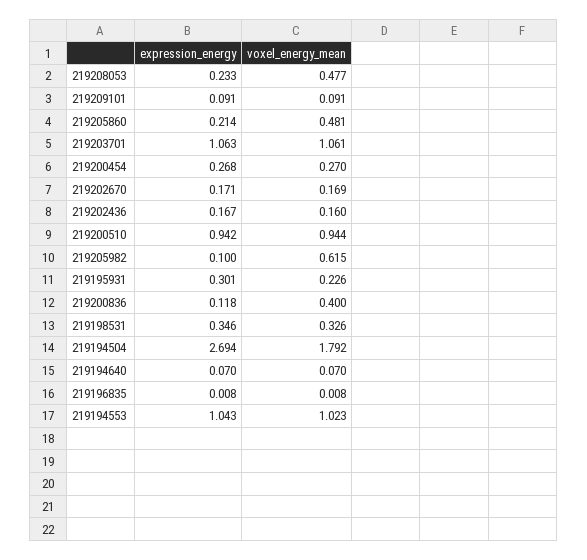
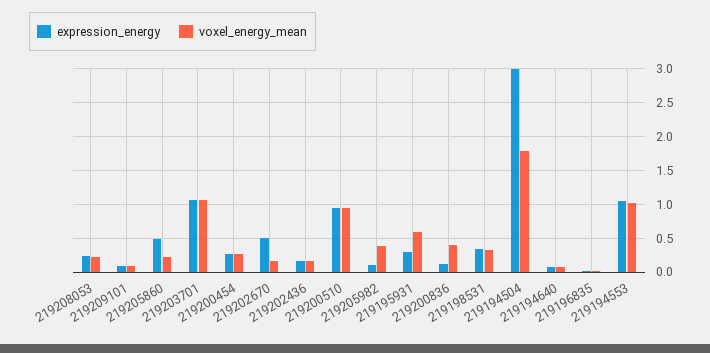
voxel_energy_mean, 219208053: 0.477 -> 0.2
expression_energy, 219205860: 0.214 -> 0.5
voxel_energy_mean, 219205860: 0.481 -> 0.2
expression_energy, 219202670: 0.171 -> 0.5
voxel_energy_mean, 219205982: 0.615 -> 0.4
voxel_energy_mean, 219195931: 0.226 -> 0.6
expression_energy, 219194504: 2.694 -> 3

